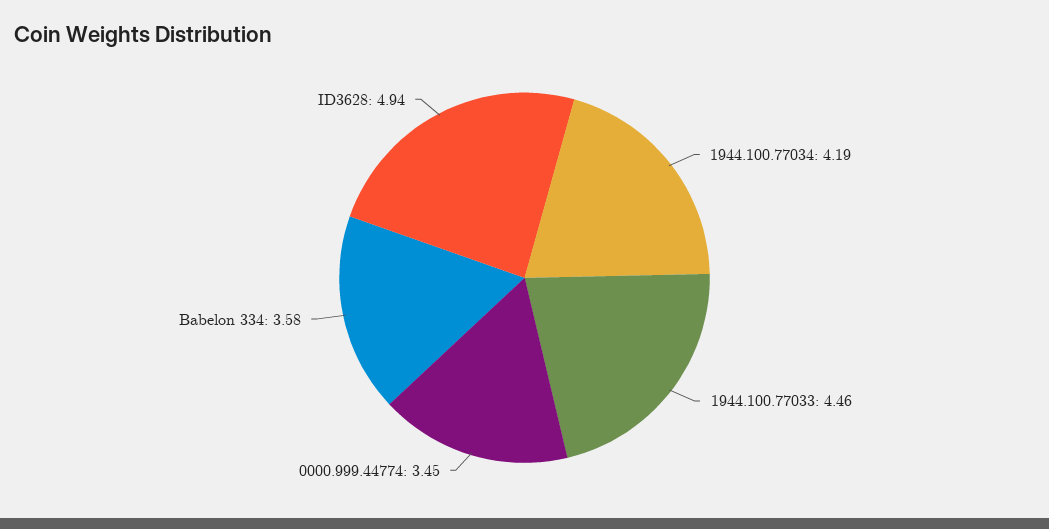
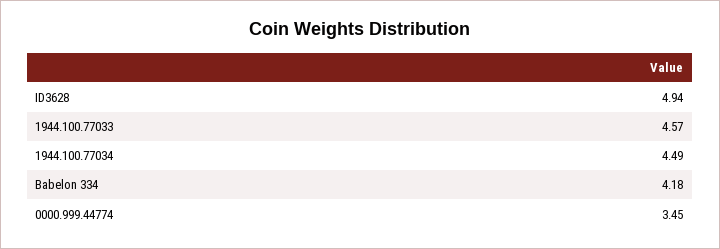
1944.100.77034: 4.19 -> 4.49
1944.100.77033: 4.46 -> 4.57
Babelon 334: 3.58 -> 4.18

